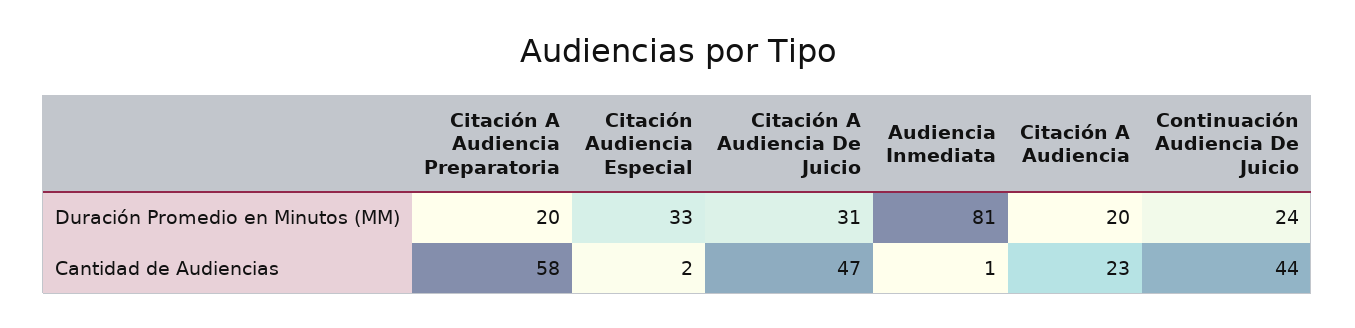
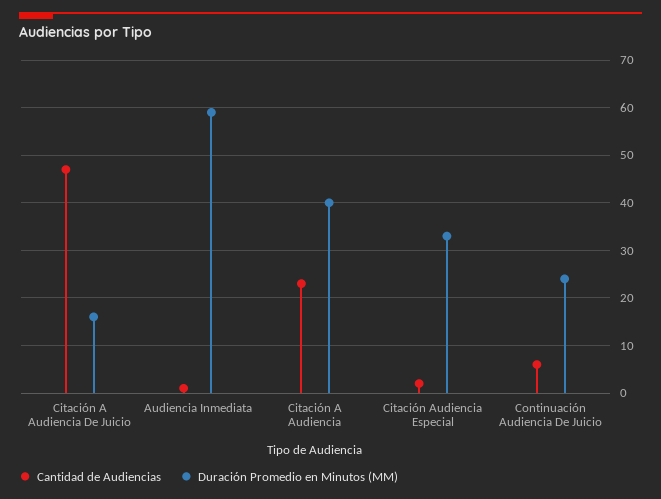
Duración Promedio en Minutos (MM), Citación A Audiencia Preparatoria: 20 -> none
Duración Promedio en Minutos (MM), Citación A Audiencia De Juicio: 31 -> 15
Duración Promedio en Minutos (MM), Audiencia Inmediata: 81 -> 60
Duración Promedio en Minutos (MM), Citación A Audiencia: 20 -> 40
Cantidad de Audiencias, Citación A Audiencia Preparatoria: 58 -> none
Cantidad de Audiencias, Continuación Audiencia De Juicio: 44 -> 5

